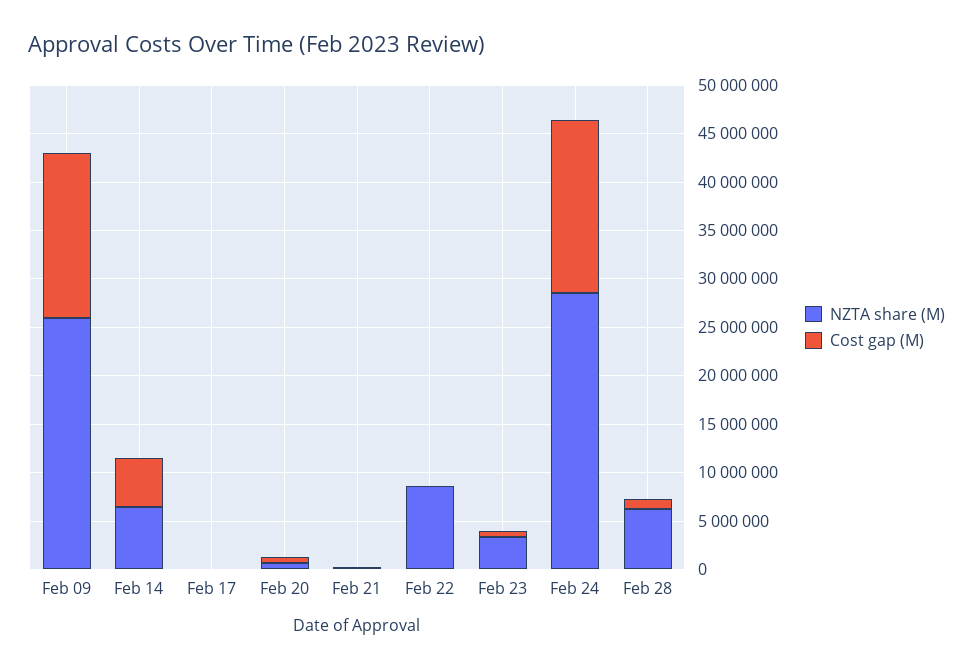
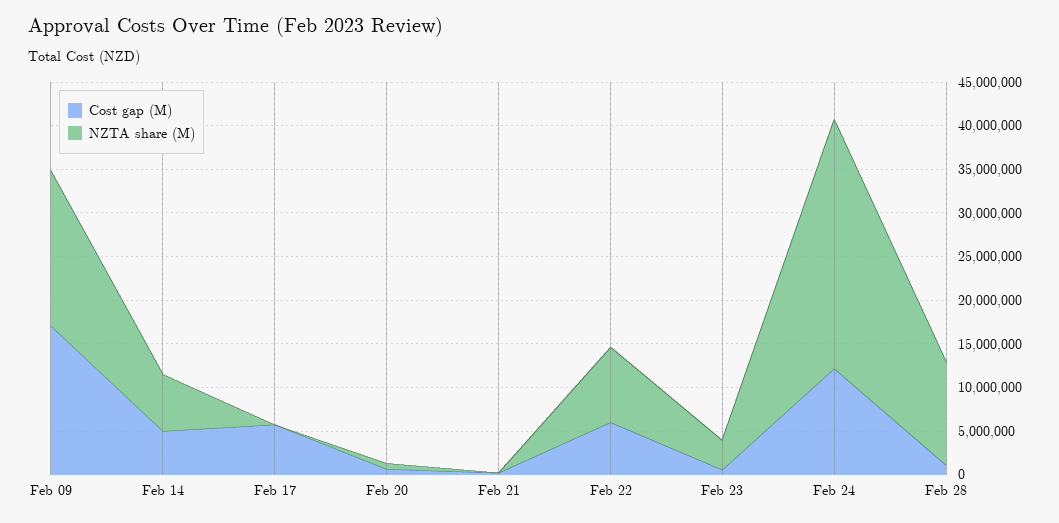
NZTA share (M), Feb 09: 26000000 -> 18000000
Cost gap (M), Feb 17: 0 -> 6000000
Cost gap (M), Feb 22: 0 -> 6000000
Cost gap (M), Feb 24: 18000000 -> 12000000
NZTA share (M), Feb 28: 6000000 -> 12000000

